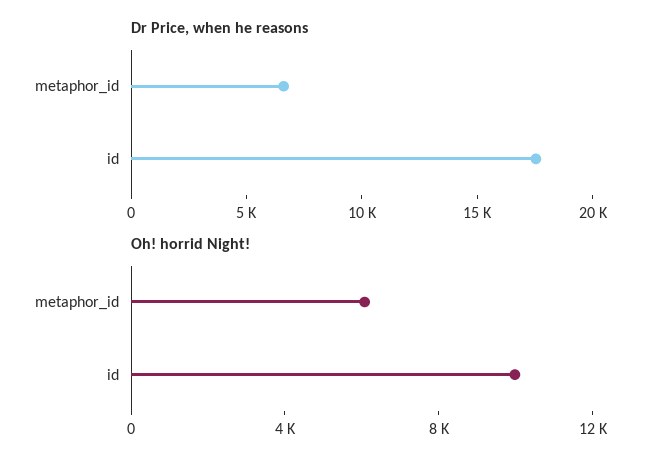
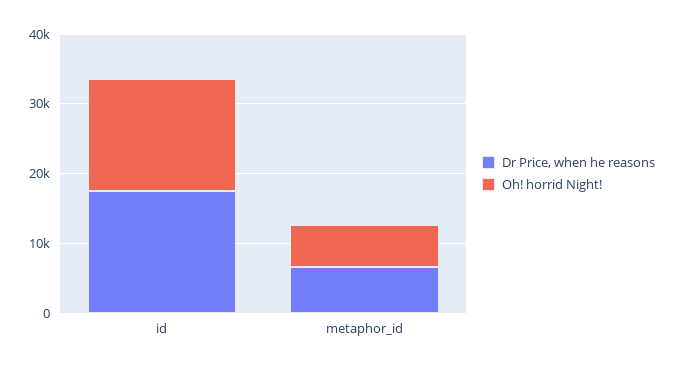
Oh! horrid Night!, id: 10000 -> 16000

